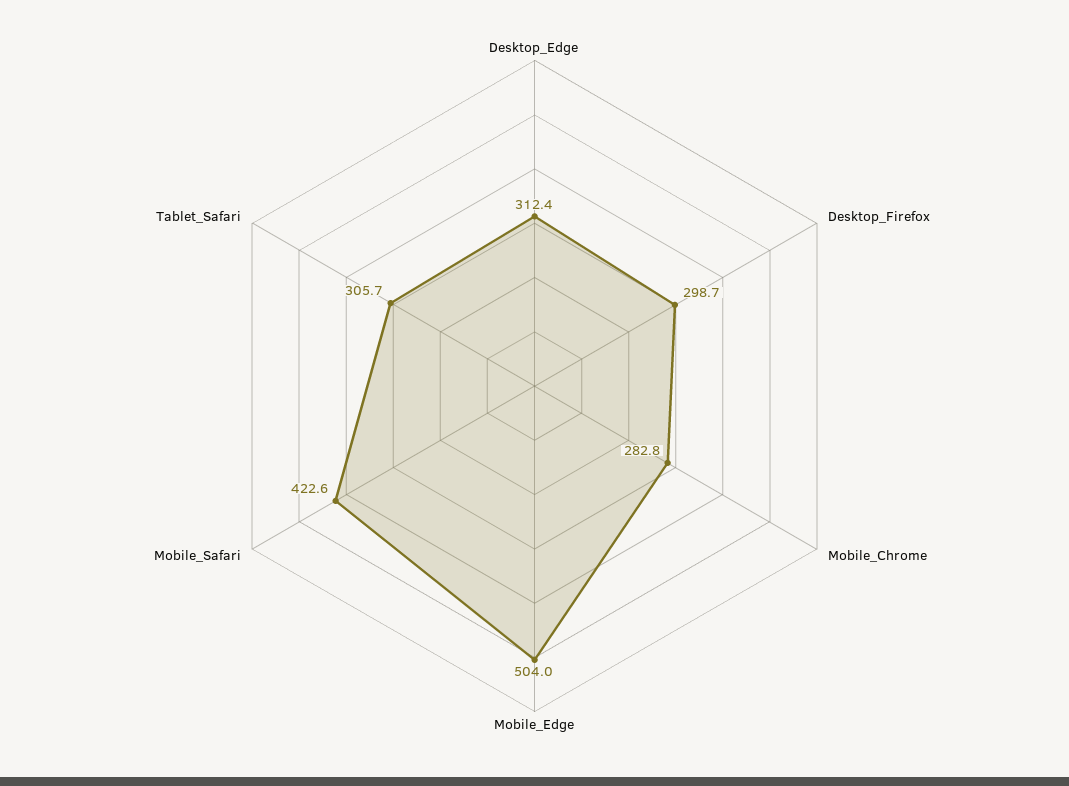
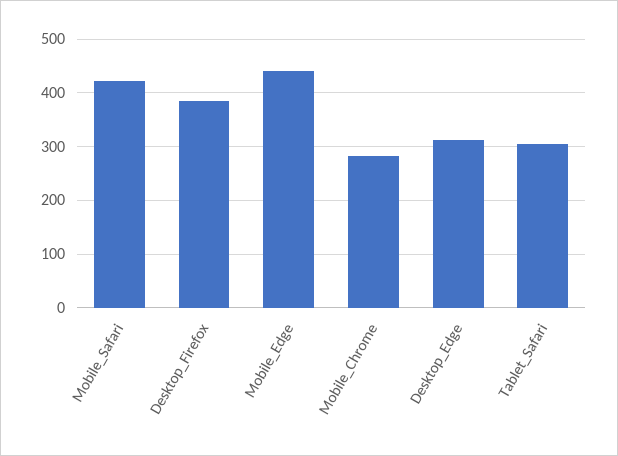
Desktop_Firefox: 298.7 -> 380
Mobile_Edge: 504 -> 440

